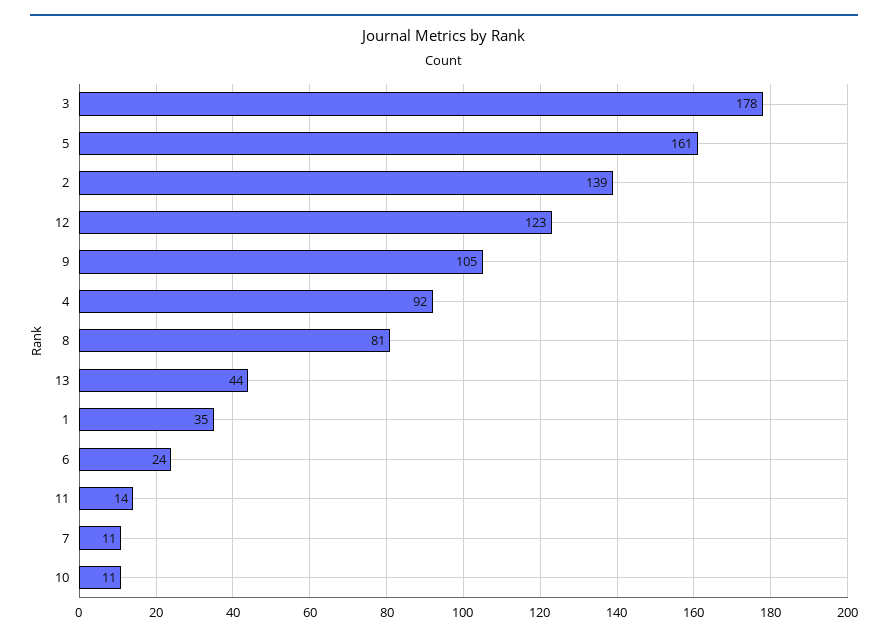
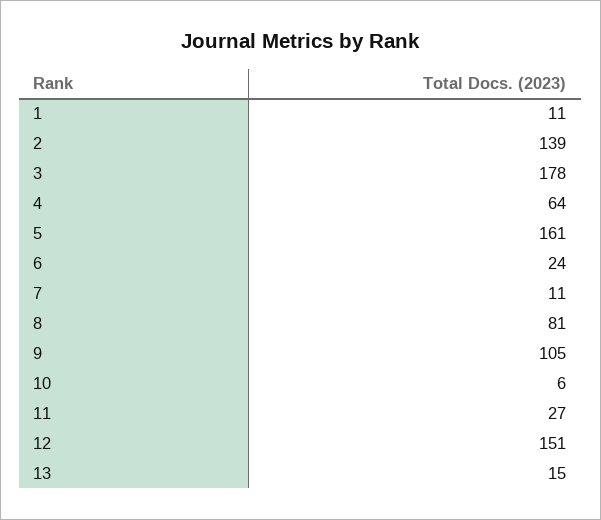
12: 123 -> 151
4: 92 -> 64
13: 44 -> 15
1: 35 -> 11
11: 14 -> 27
10: 11 -> 6

